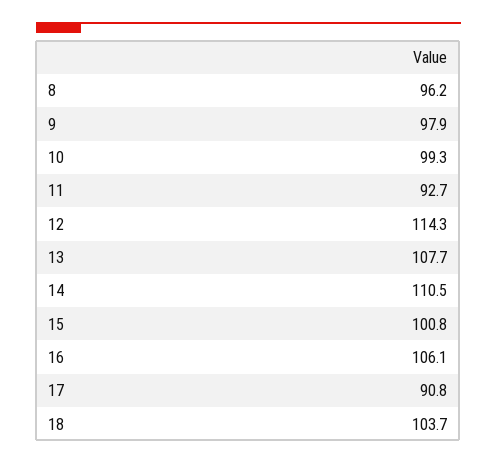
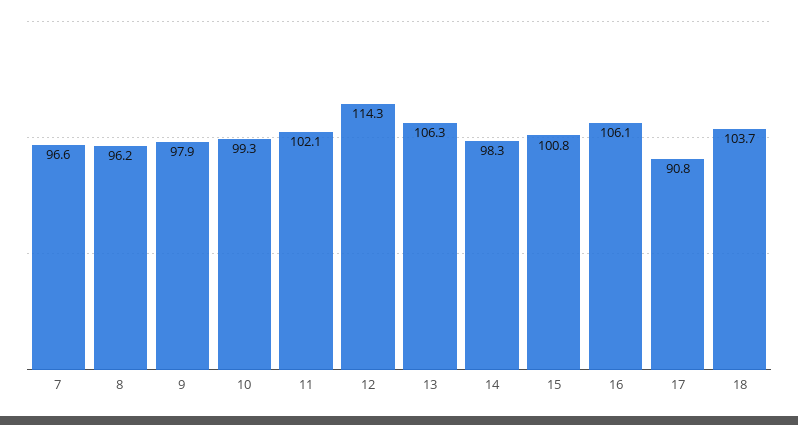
11: 92.7 -> 102.1
13: 107.7 -> 106.3
14: 110.5 -> 98.3
7: none -> 96.6

